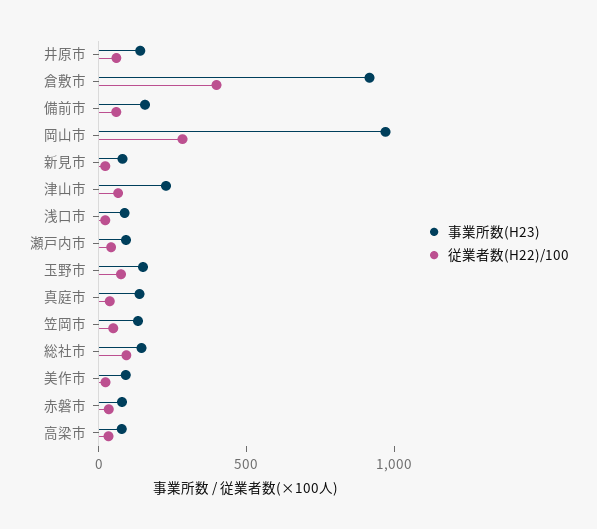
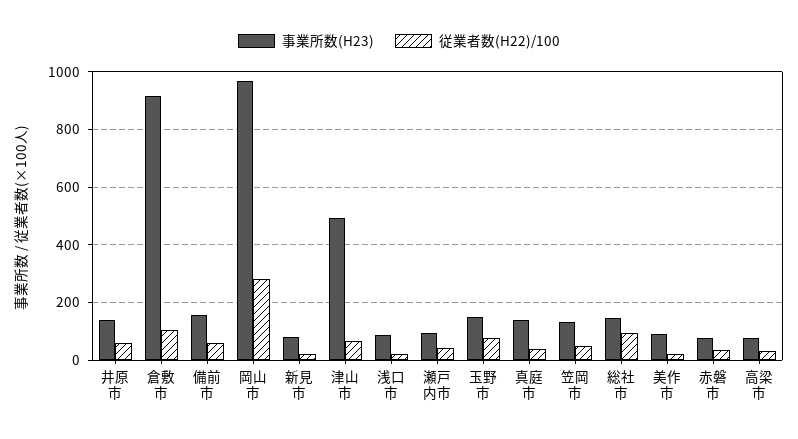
従業者数(H22)/100, 倉敷市: 400 -> 100
事業所数(H23), 津山市: 200 -> 500

